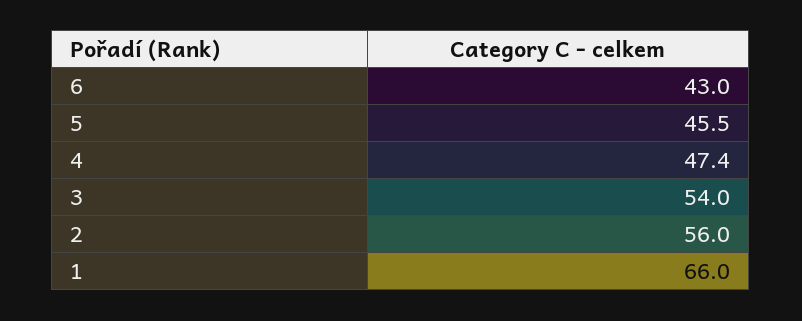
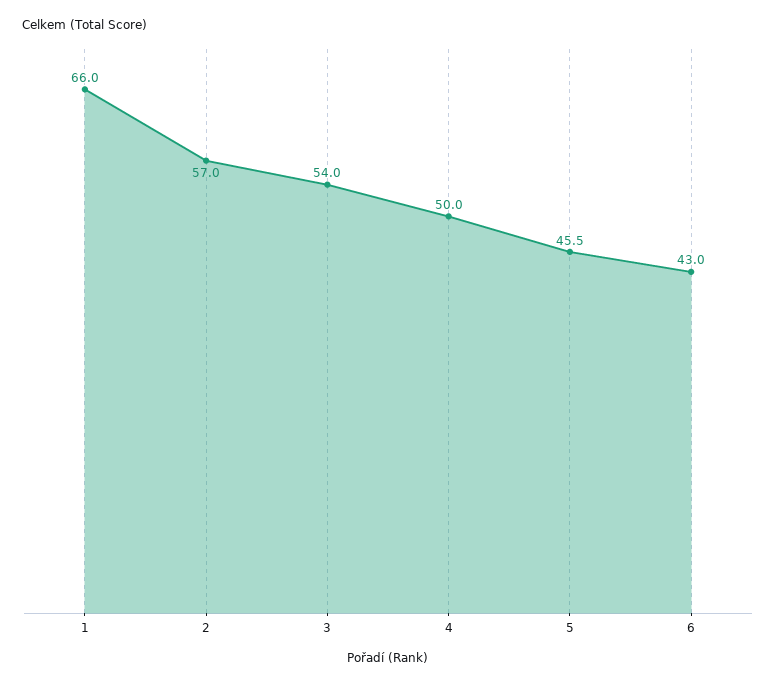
4: 47.4 -> 50
2: 56 -> 57

